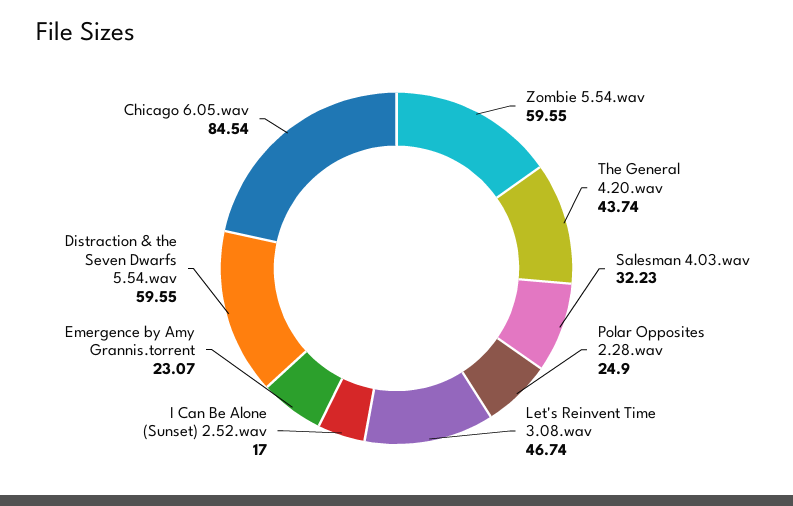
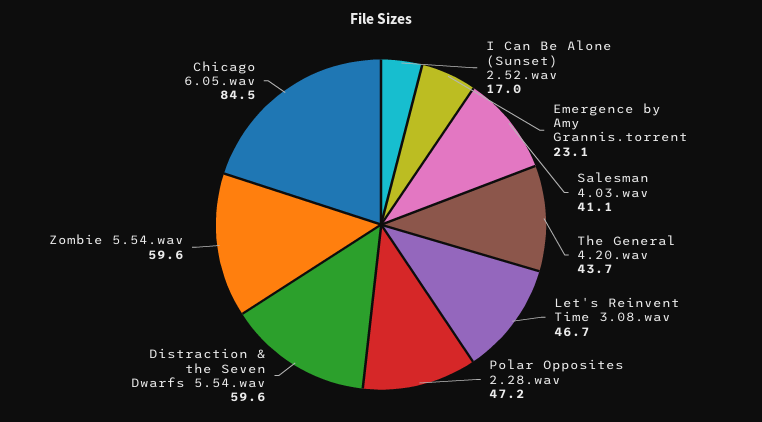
Salesman 4.03.wav: 32.23 -> 41.1
Polar Opposites 2.28.wav: 24.9 -> 47.2

